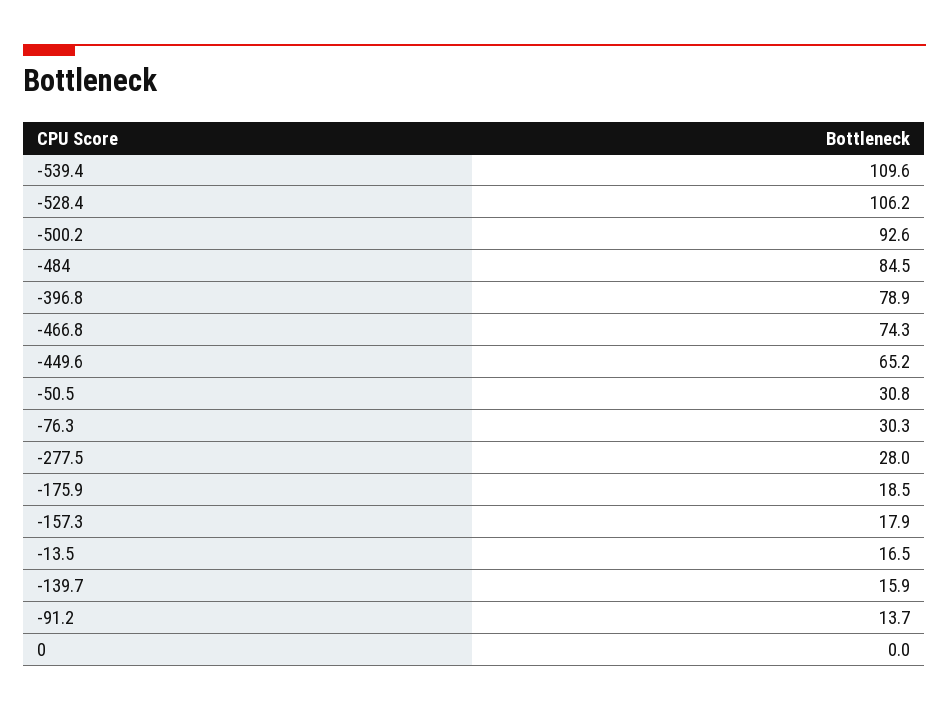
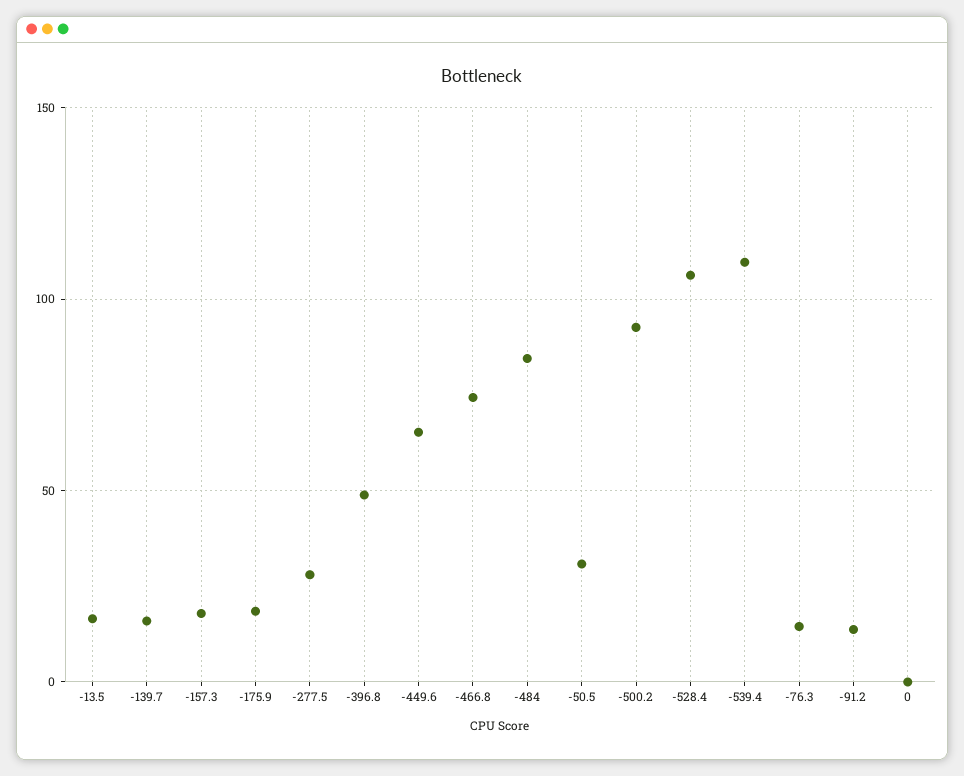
-396.8: 78.9 -> 50
-76.3: 30.3 -> 15

